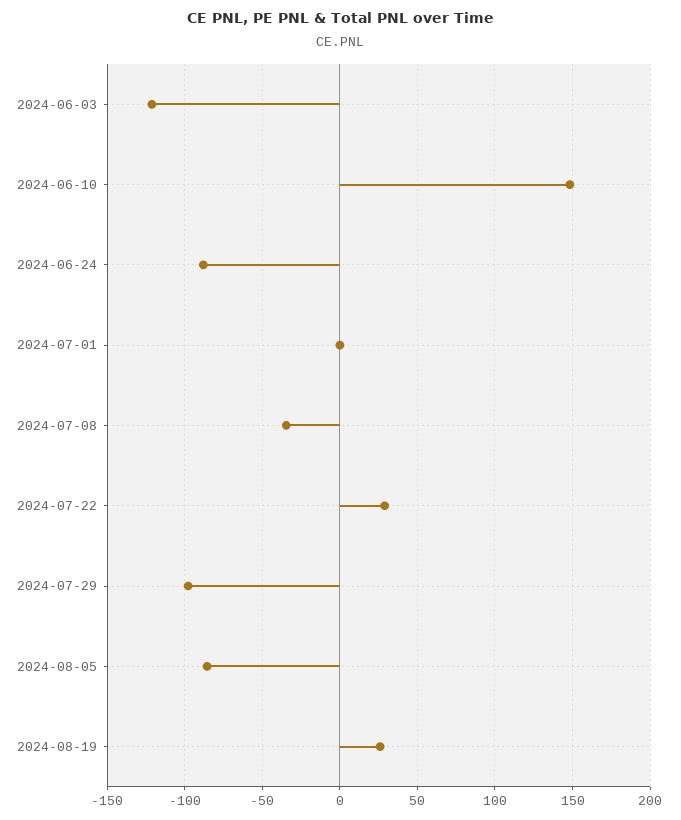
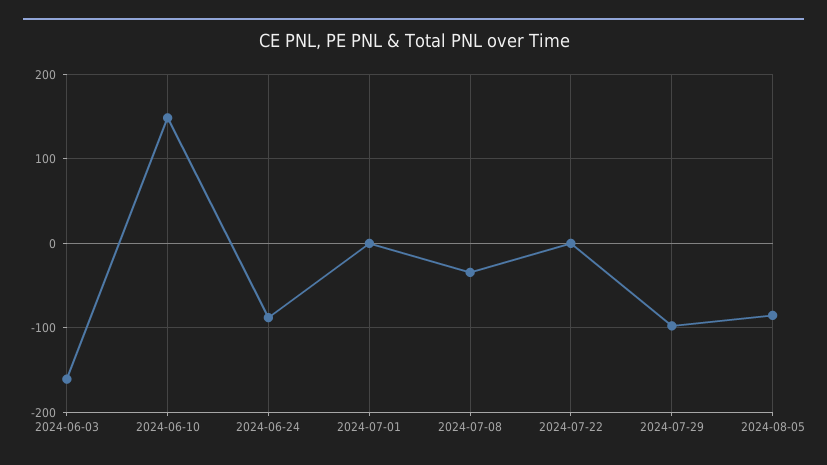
2024-06-03: -120 -> -160
2024-07-22: 30 -> 0
2024-08-19: 25 -> none

